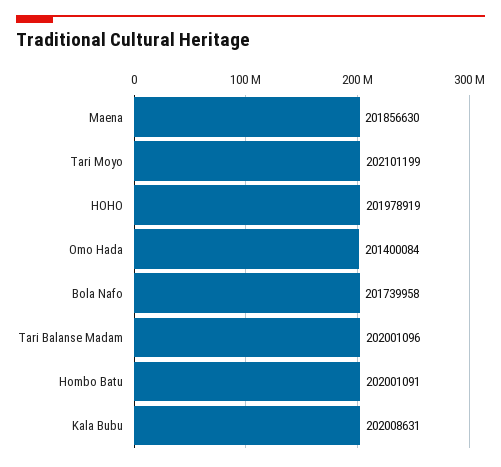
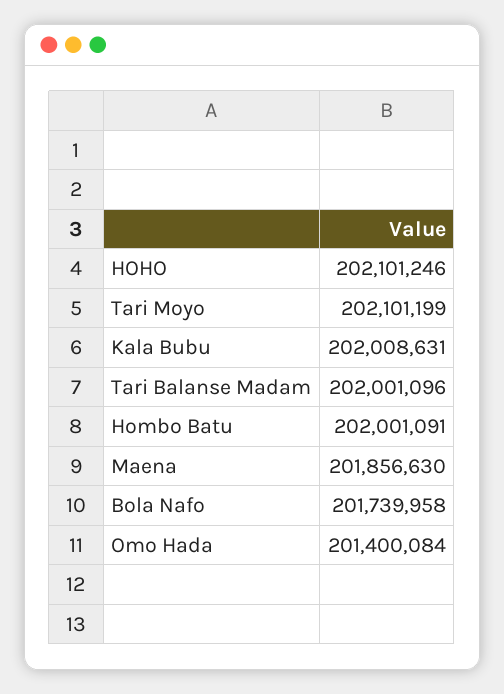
HOHO: 201978919 -> 202101246

